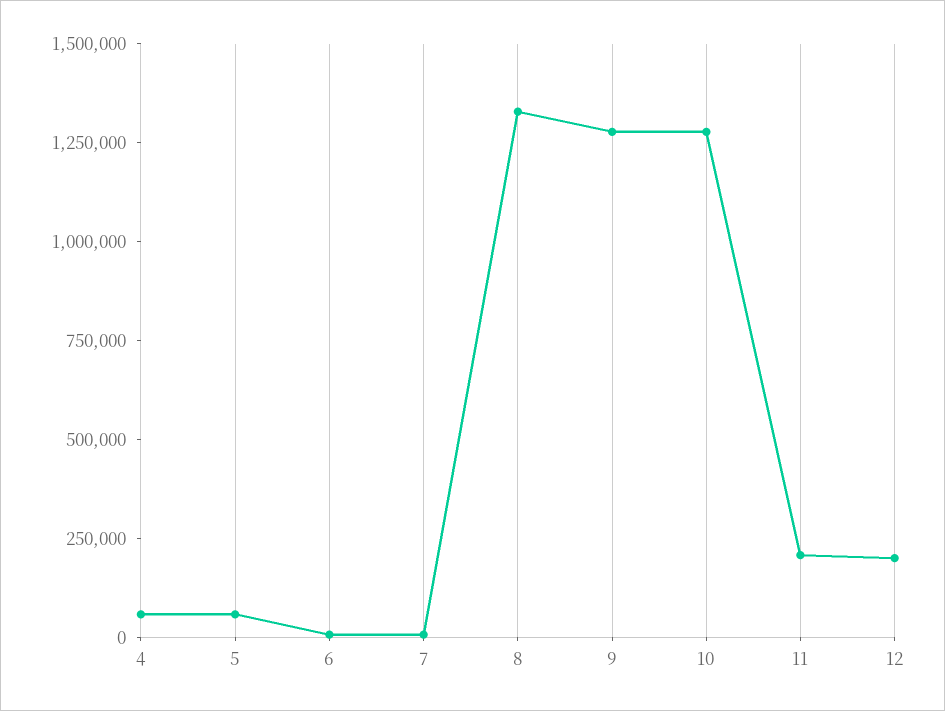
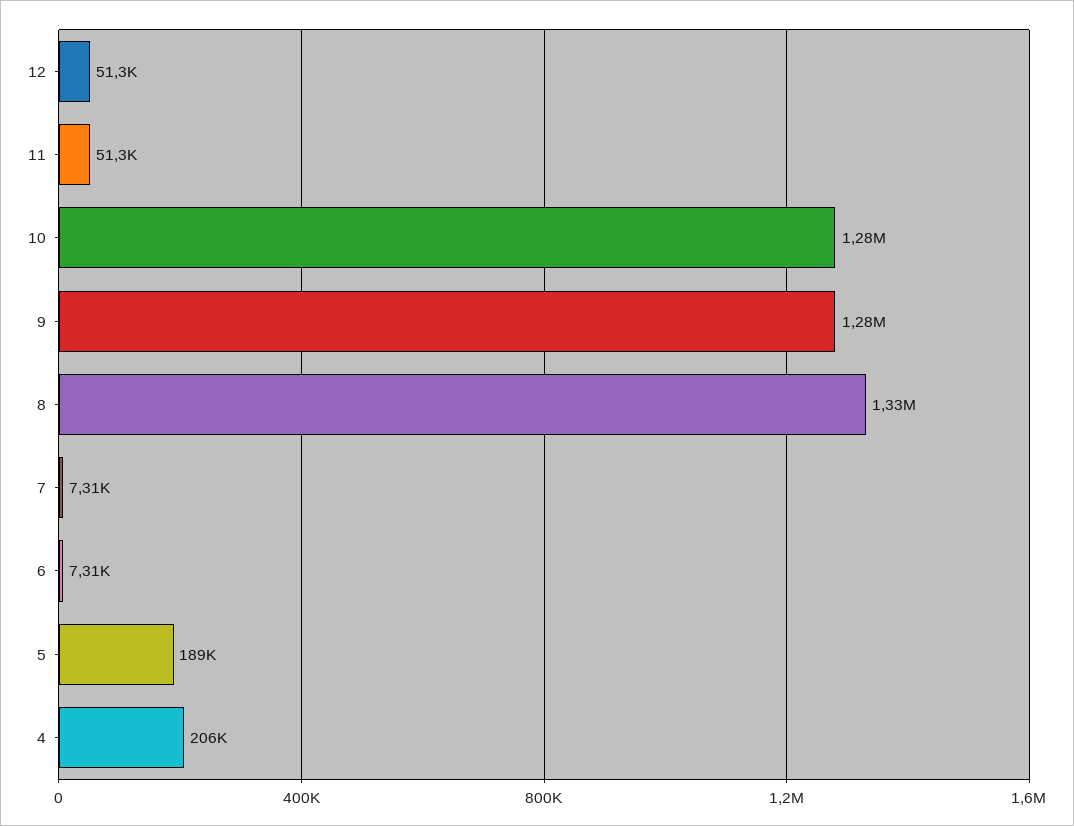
4: 50000 -> 206000
5: 50000 -> 189000
11: 200000 -> 51300
12: 200000 -> 51300

